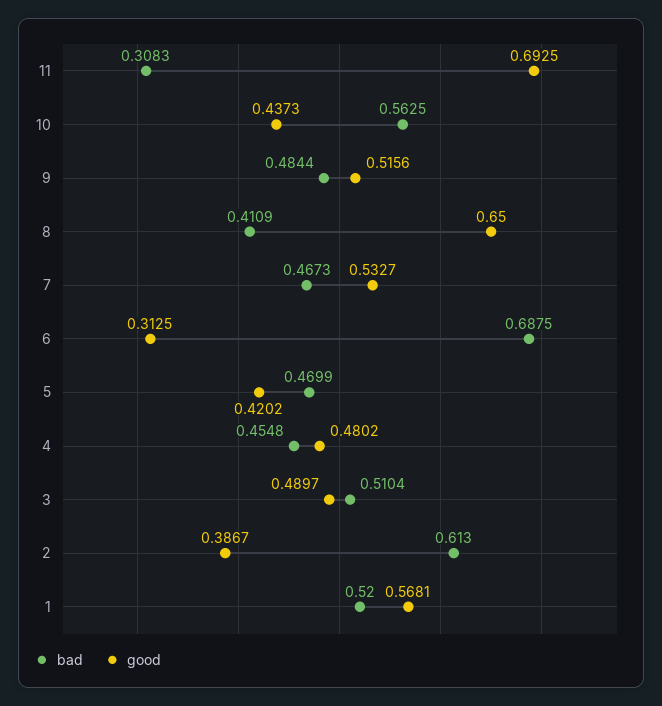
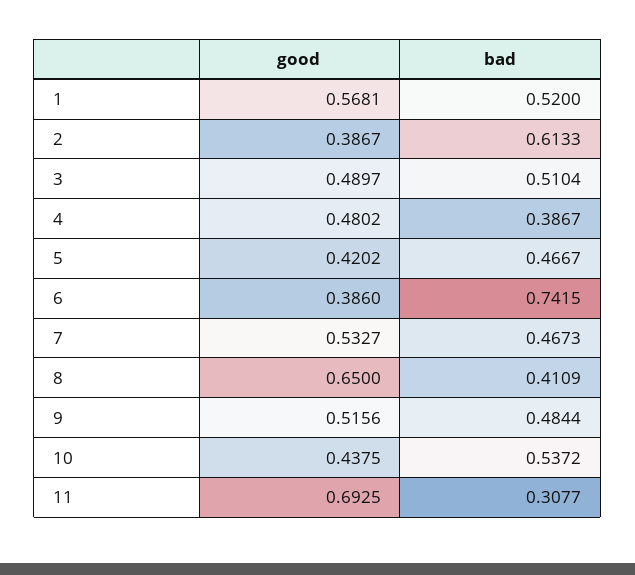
bad, 11: 0.3083 -> 0.3077
bad, 10: 0.5625 -> 0.5372
good, 10: 0.4373 -> 0.4375
bad, 6: 0.6875 -> 0.7415
good, 6: 0.3125 -> 0.386
bad, 5: 0.4699 -> 0.4667
bad, 4: 0.4548 -> 0.3867
bad, 2: 0.613 -> 0.6133

